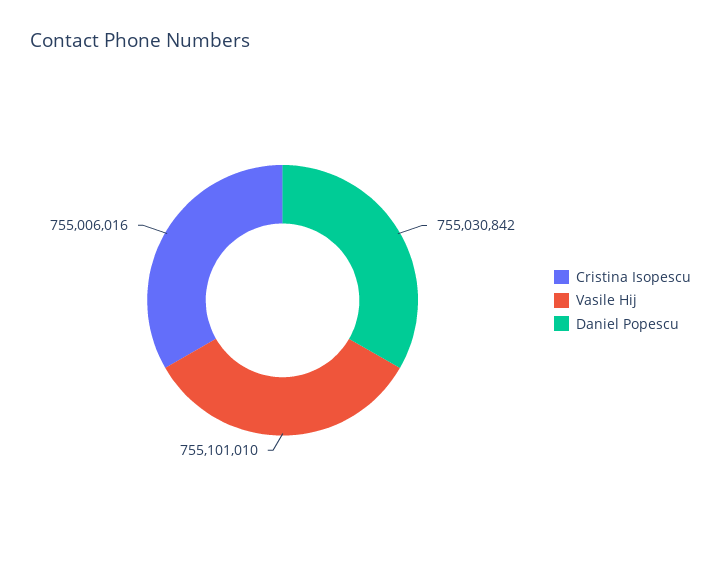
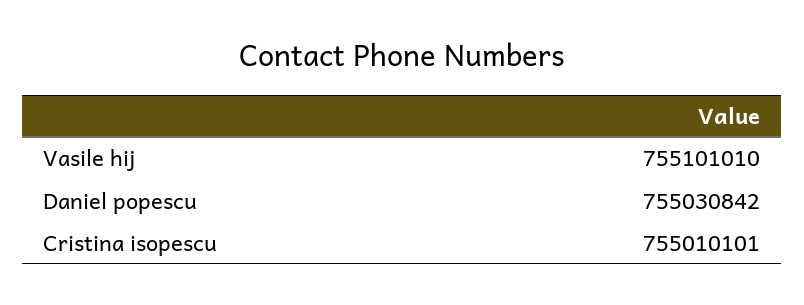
Cristina Isopescu: 755006016 -> 755010101

